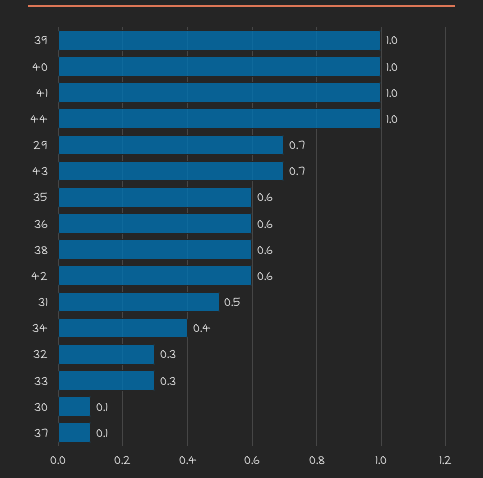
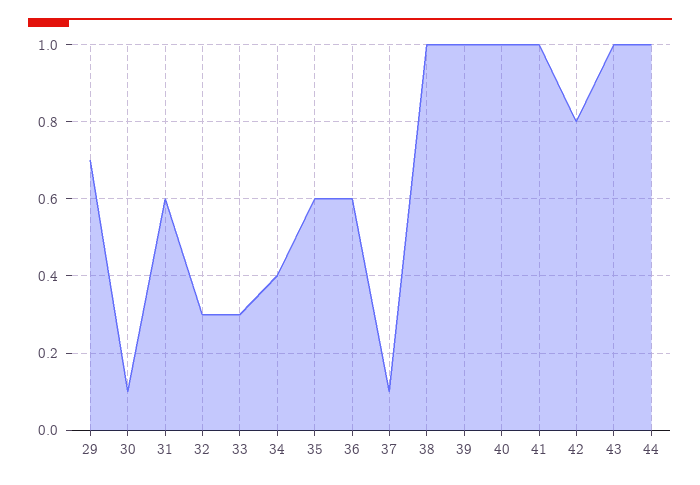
43: 0.7 -> 1
38: 0.6 -> 1
42: 0.6 -> 0.8
31: 0.5 -> 0.6

